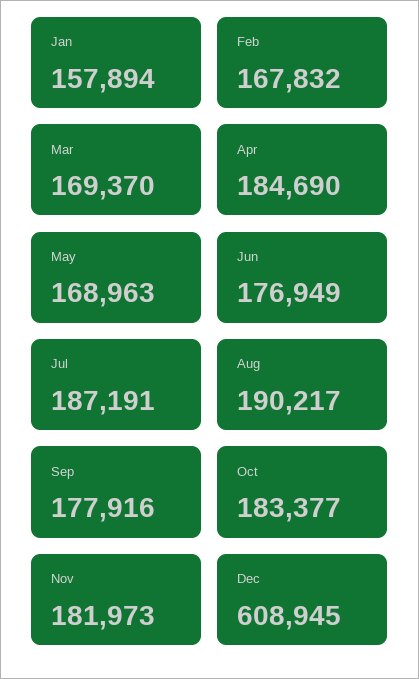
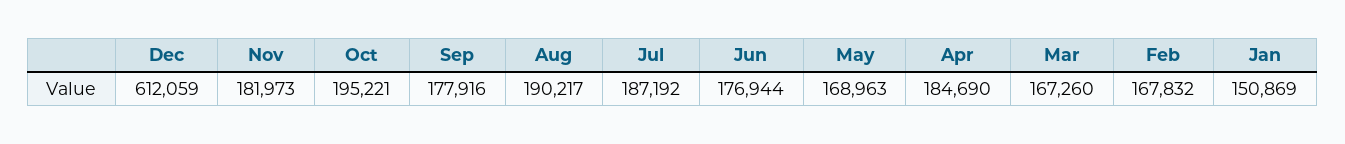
Jan: 157894 -> 150869
Mar: 169370 -> 167260
Jun: 176949 -> 176944
Jul: 187191 -> 187192
Oct: 183377 -> 195221
Dec: 608945 -> 612059

